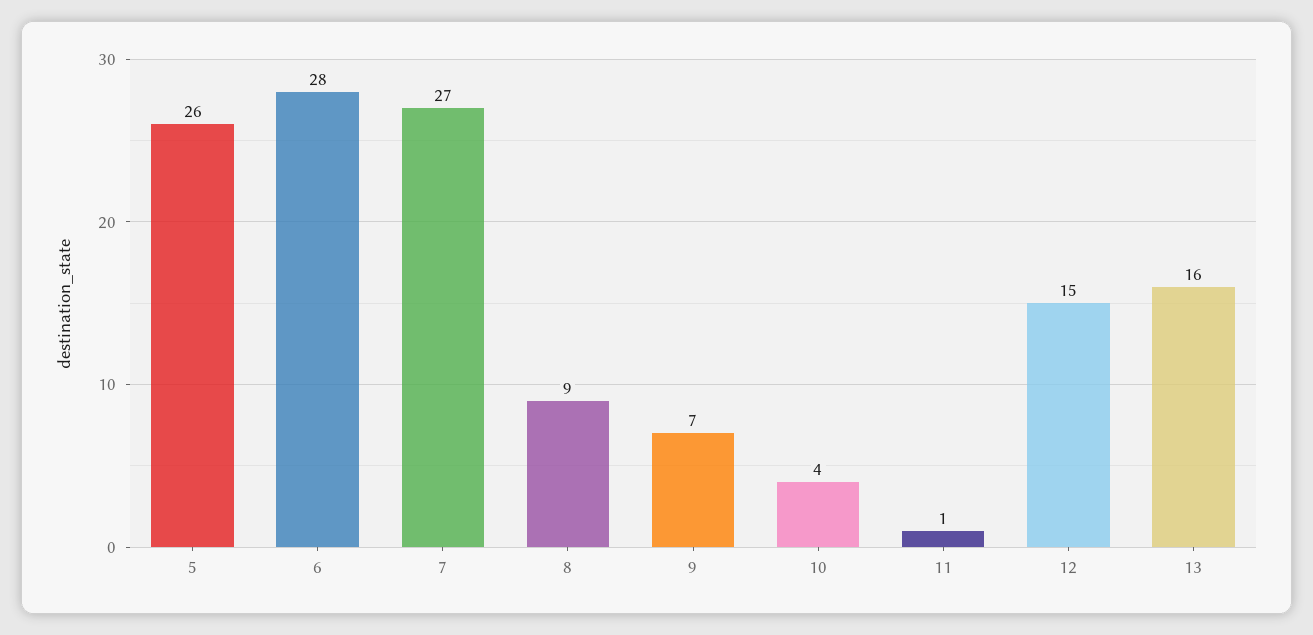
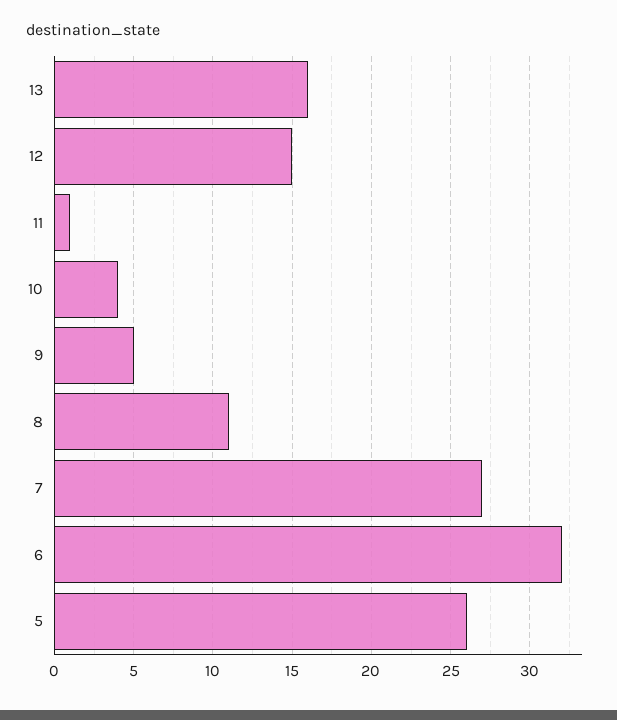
6: 28 -> 32
8: 9 -> 11
9: 7 -> 5

